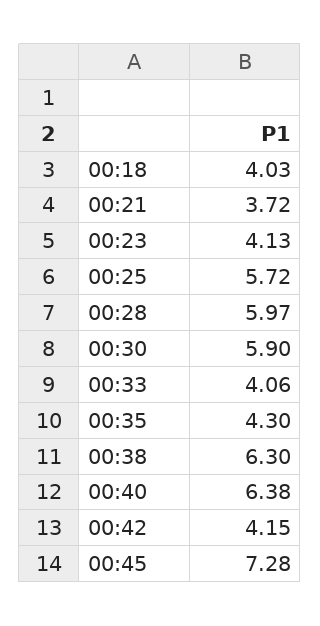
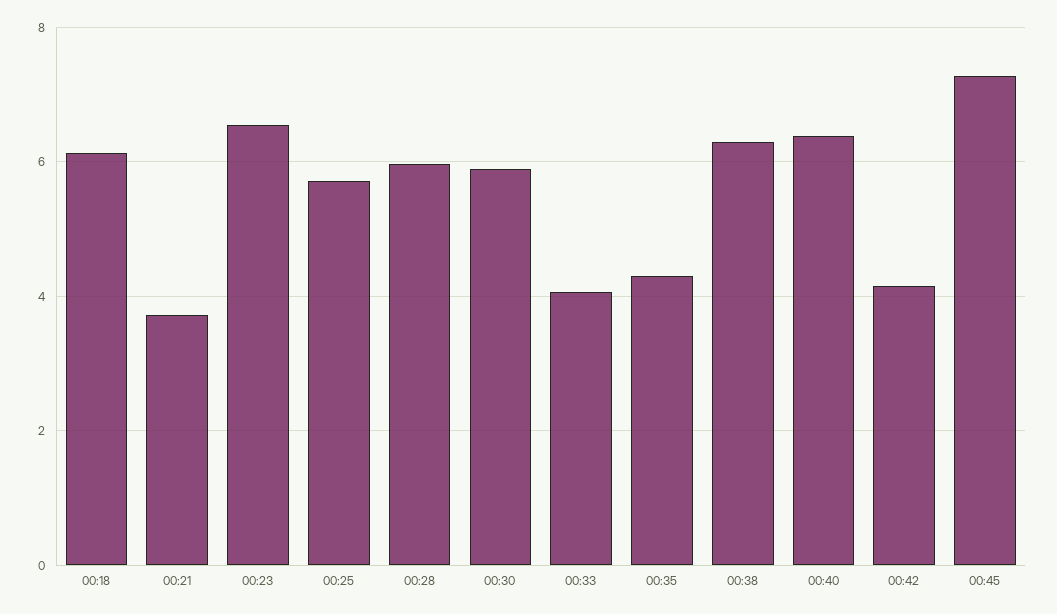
00:18: 4.03 -> 6.2
00:23: 4.13 -> 6.6

